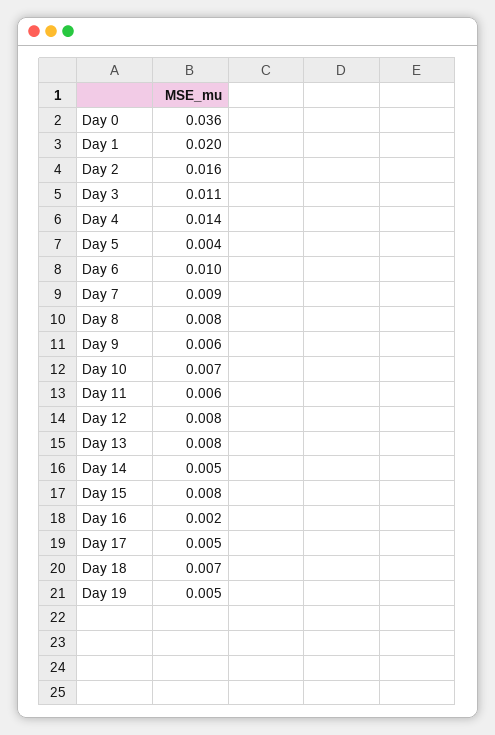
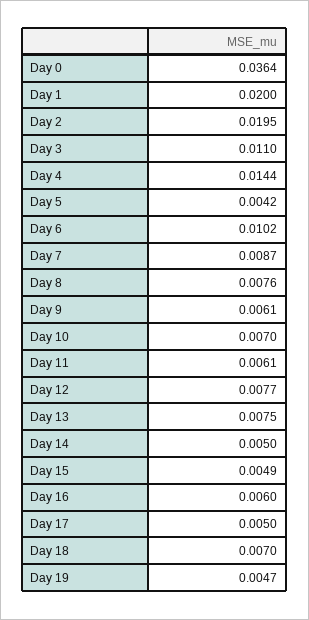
Day 2: 0.016 -> 0.0195
Day 15: 0.008 -> 0.0049
Day 16: 0.002 -> 0.006

